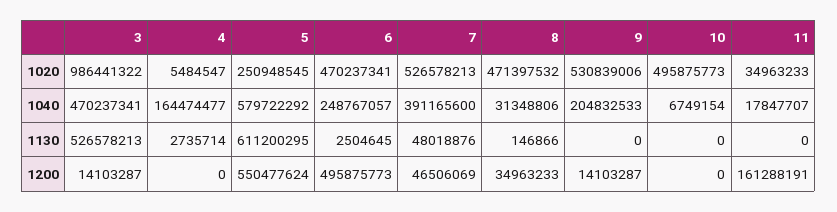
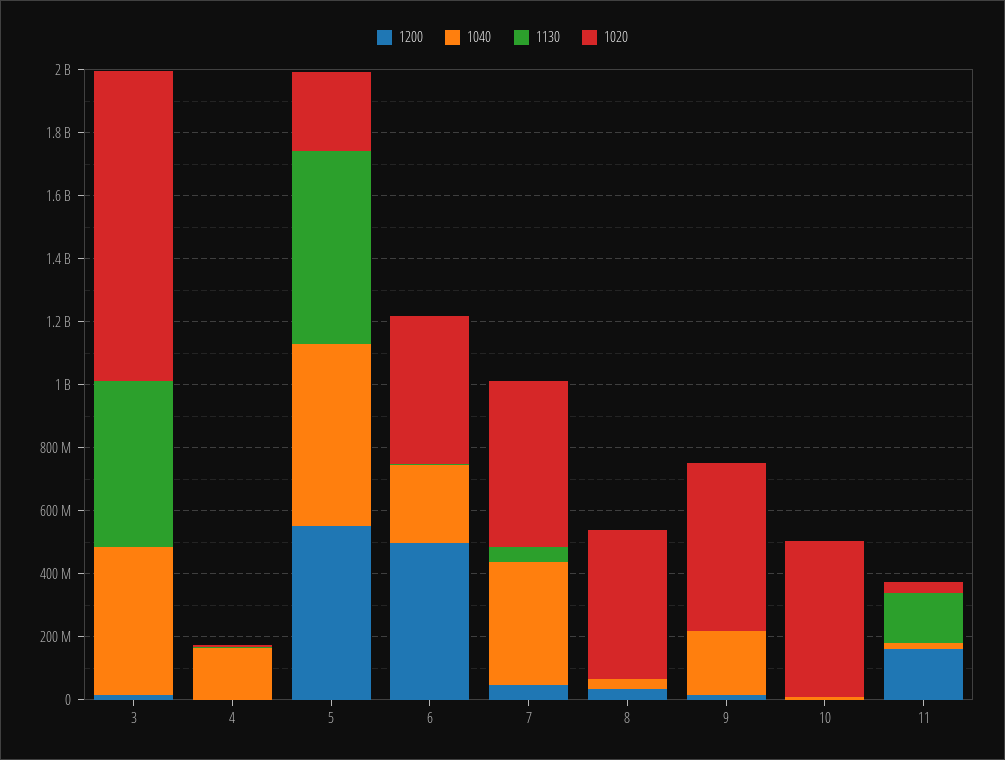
1130, 11: 0 -> 150000000

